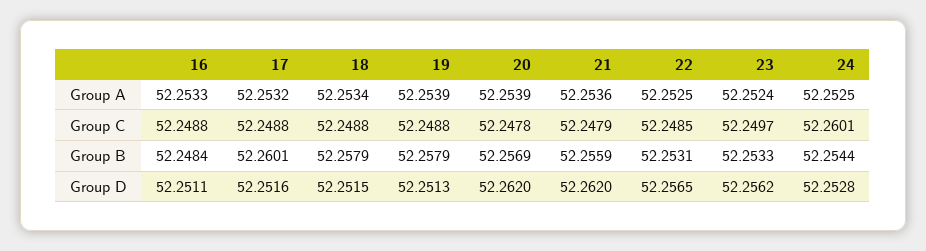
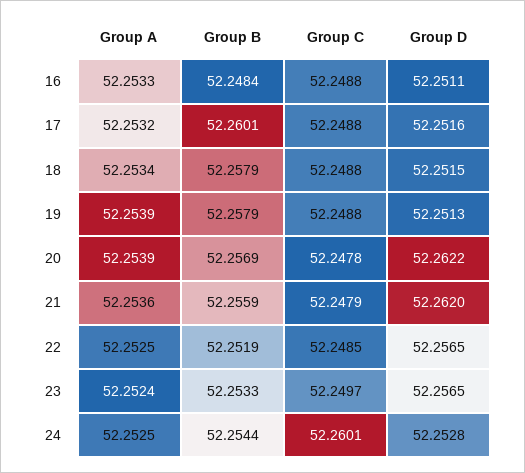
22, Group B: 52.2531 -> 52.2519
20, Group D: 52.262 -> 52.2622
23, Group D: 52.2562 -> 52.2565

